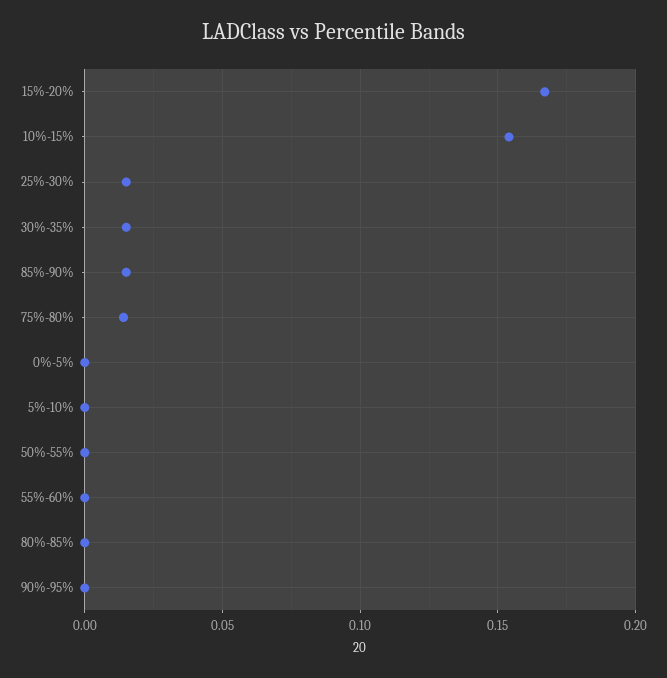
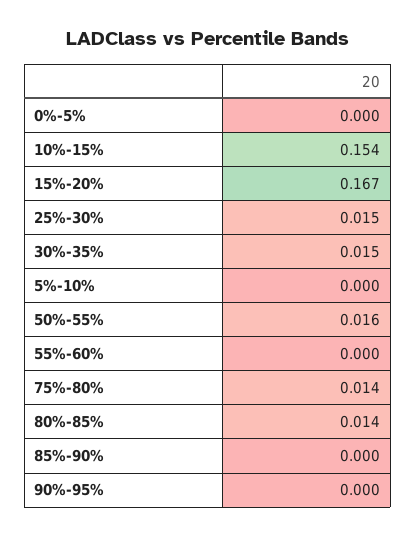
85%-90%: 0.015 -> 0
50%-55%: 0 -> 0.016
80%-85%: 0 -> 0.014

